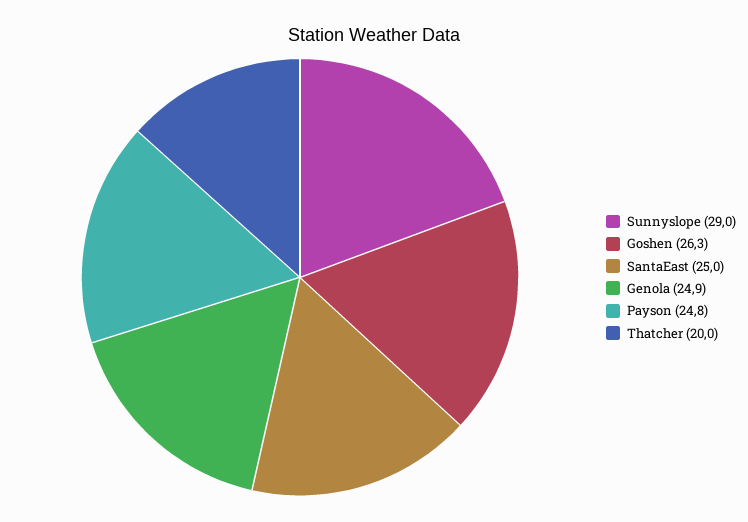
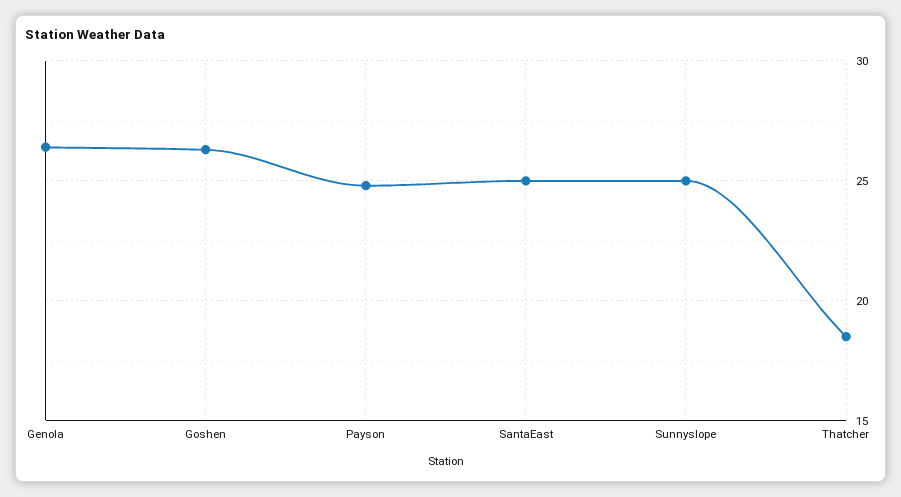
Sunnyslope: 29 -> 25
Genola: 24.9 -> 26.5
Thatcher: 20 -> 18.5

